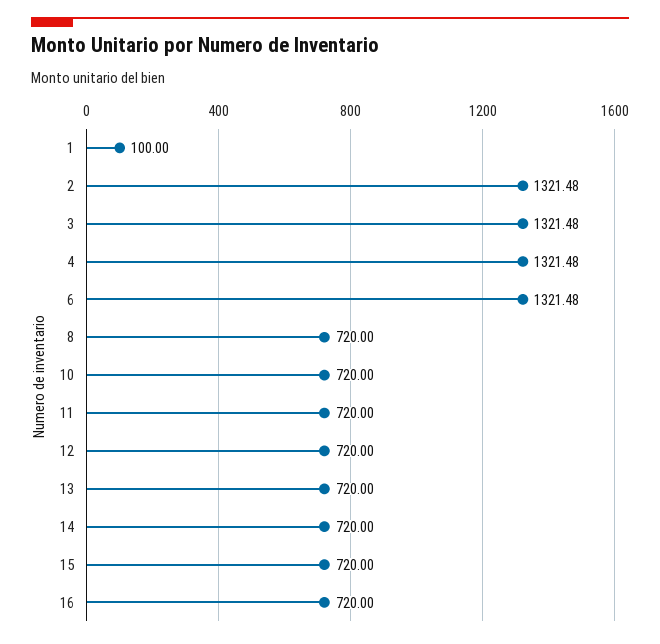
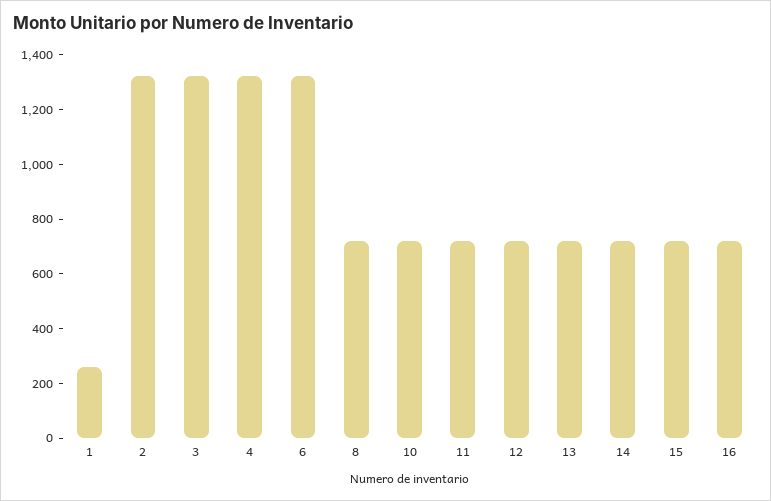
1: 100 -> 250

